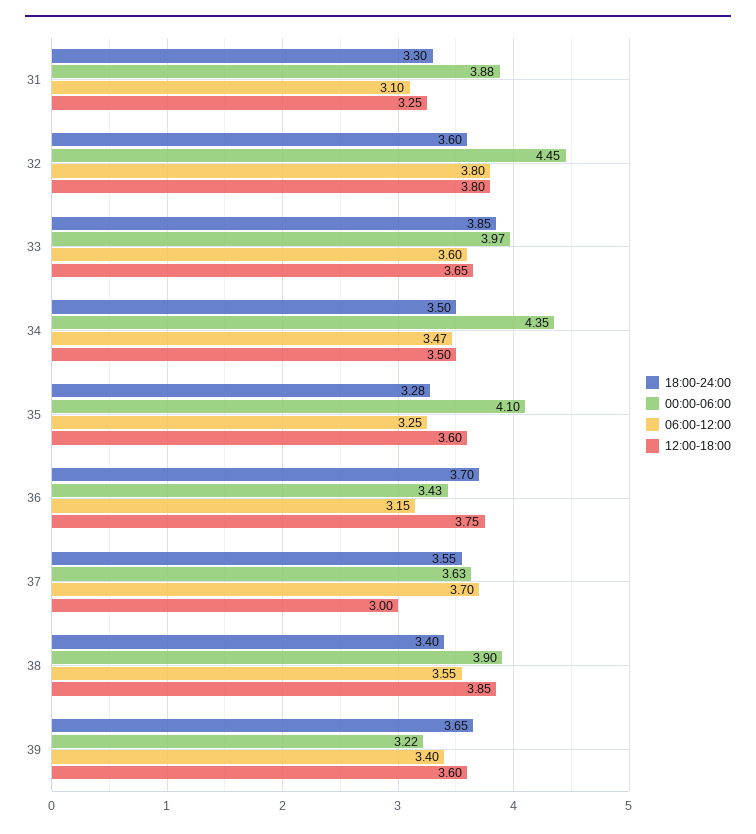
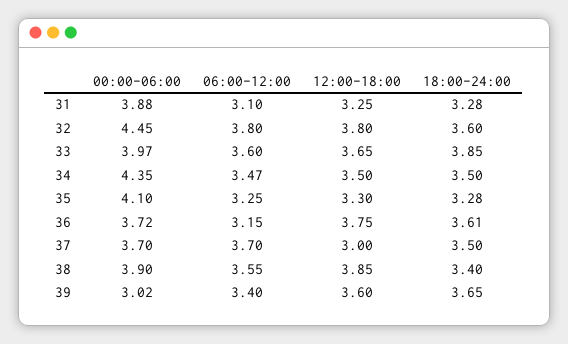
18:00-24:00, 31: 3.3 -> 3.28
12:00-18:00, 35: 3.6 -> 3.3
18:00-24:00, 36: 3.7 -> 3.61
00:00-06:00, 36: 3.43 -> 3.72
18:00-24:00, 37: 3.55 -> 3.5
00:00-06:00, 37: 3.63 -> 3.7
00:00-06:00, 39: 3.22 -> 3.02

